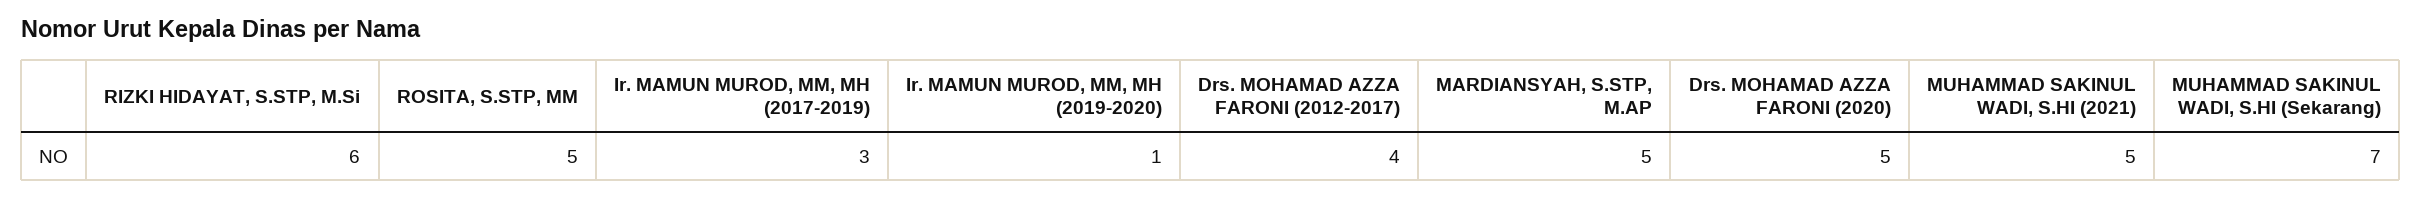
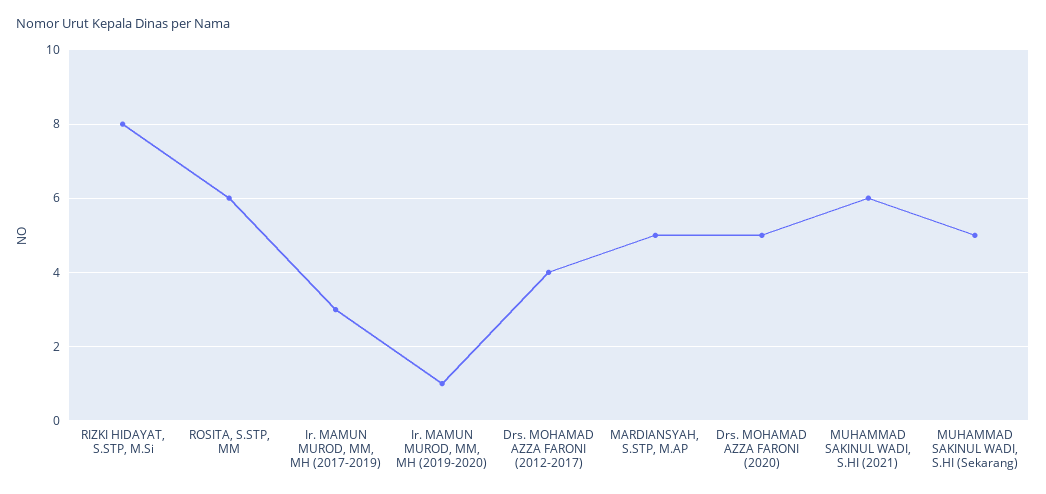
RIZKI HIDAYAT, S.STP, M.Si: 6 -> 8
ROSITA, S.STP, MM: 5 -> 6
MUHAMMAD SAKINUL WADI, S.HI (2021): 5 -> 6
MUHAMMAD SAKINUL WADI, S.HI (Sekarang): 7 -> 5

